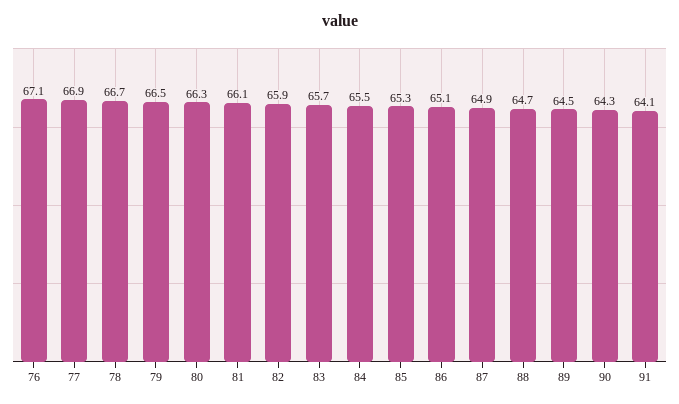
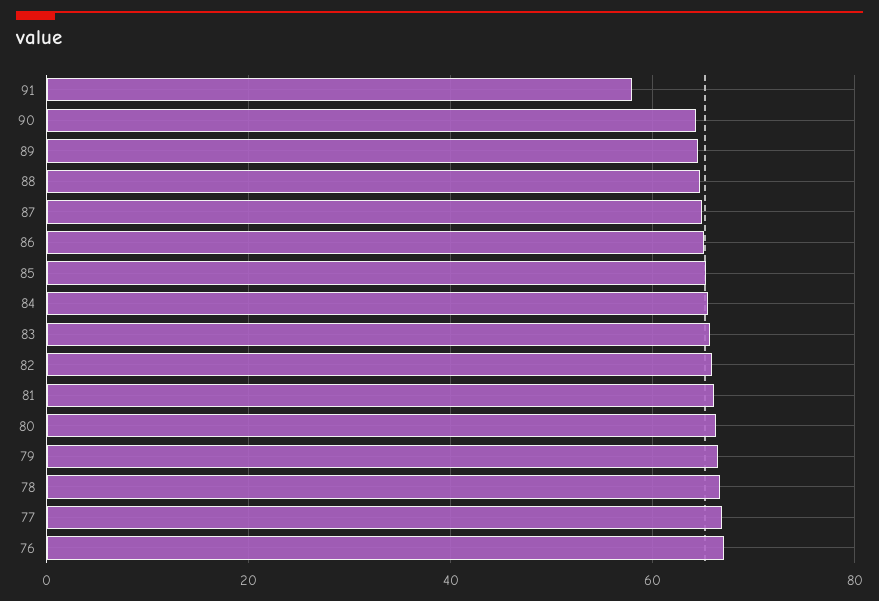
91: 64.1 -> 58

